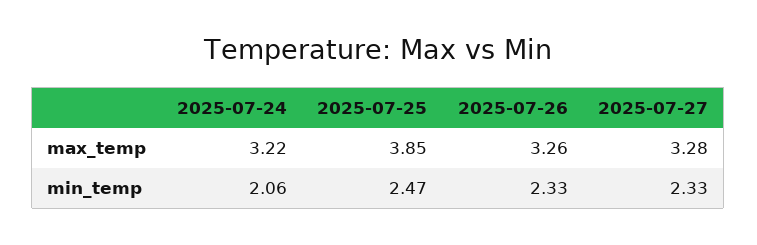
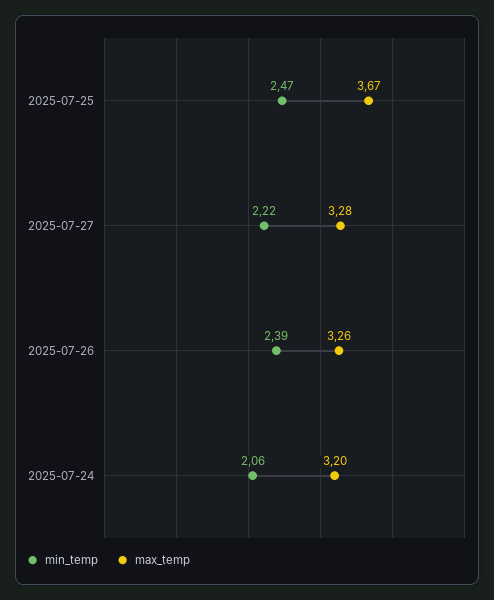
max_temp, 2025-07-24: 3.22 -> 3.2
max_temp, 2025-07-25: 3.85 -> 3.67
min_temp, 2025-07-26: 2.33 -> 2.39
min_temp, 2025-07-27: 2.33 -> 2.22

